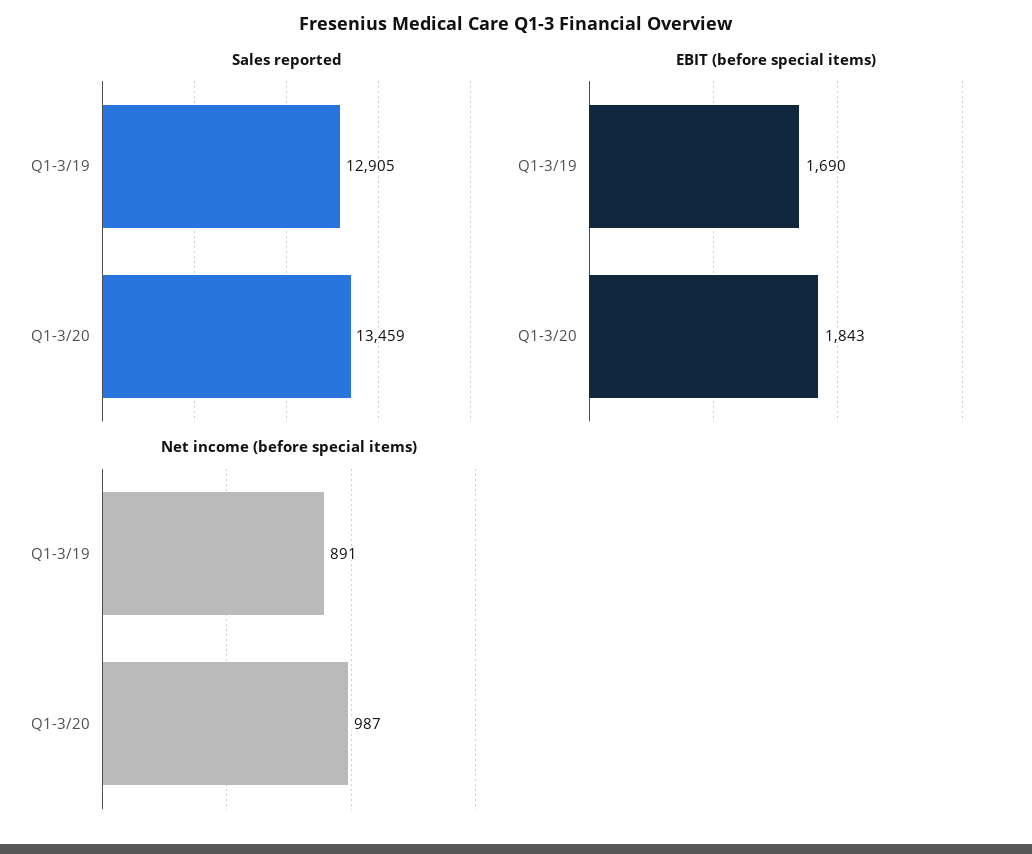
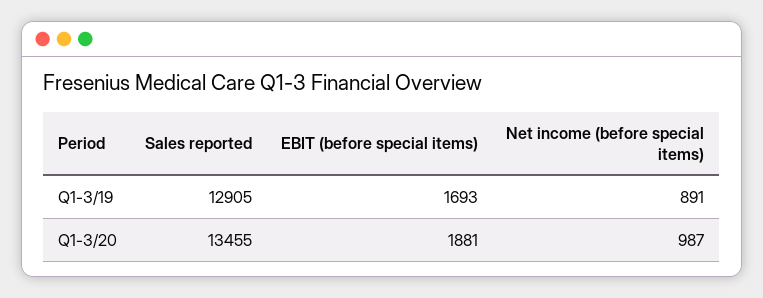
Sales reported, Q1-3/20: 13459 -> 13455
EBIT (before special items), Q1-3/19: 1690 -> 1693
EBIT (before special items), Q1-3/20: 1843 -> 1881

